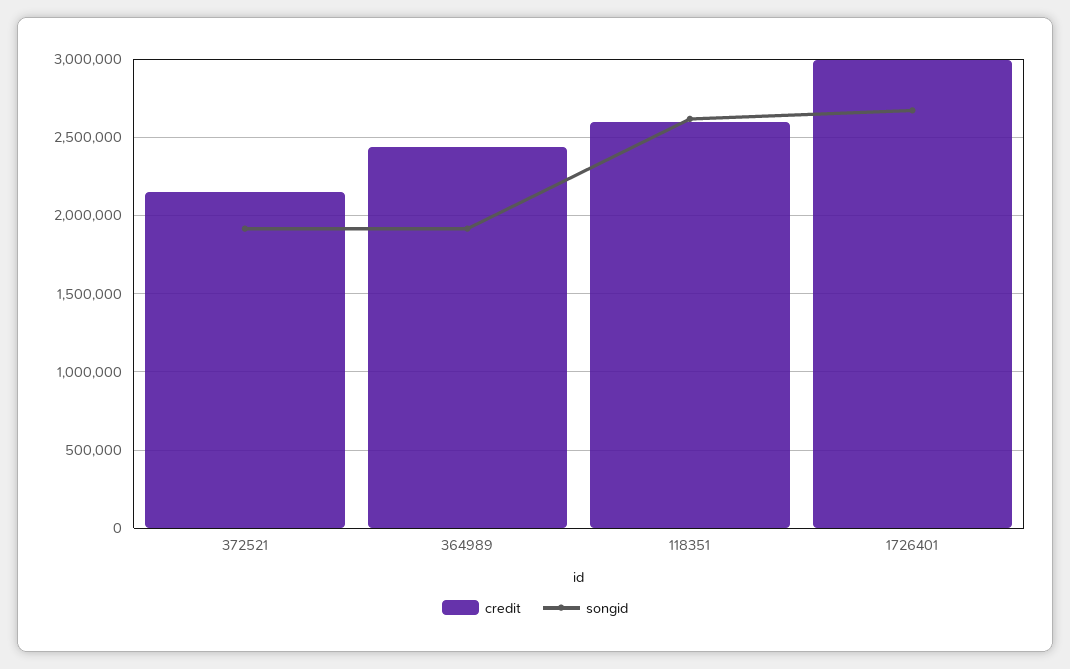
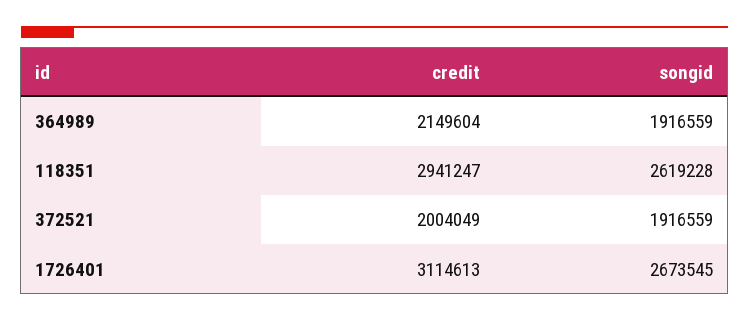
credit, 372521: 2150000 -> 2004049
credit, 364989: 2450000 -> 2149604
credit, 118351: 2600000 -> 2941247
credit, 1726401: 3000000 -> 3114613

